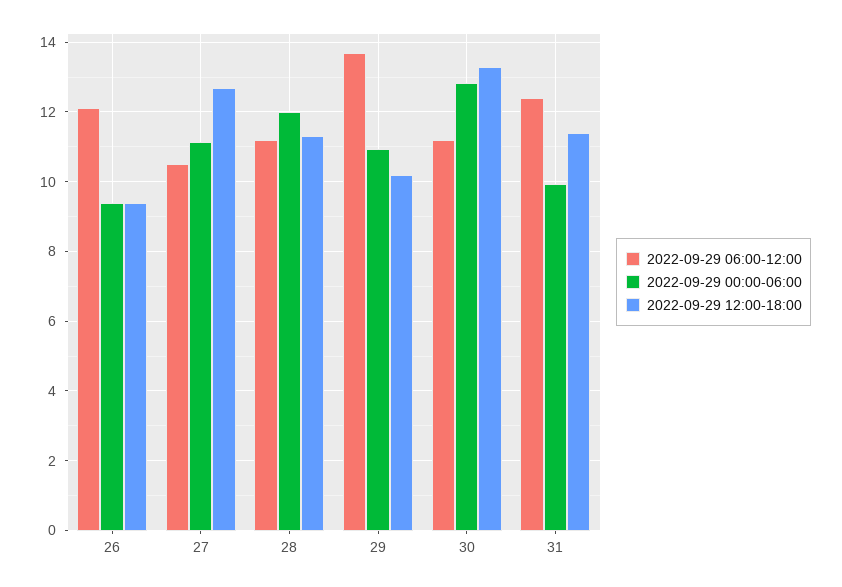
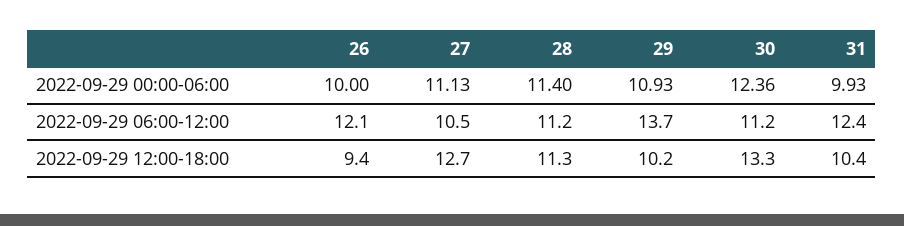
2022-09-29 00:00-06:00, 26: 9.4 -> 10
2022-09-29 00:00-06:00, 28: 12 -> 11.4
2022-09-29 00:00-06:00, 30: 12.8 -> 12.36
2022-09-29 12:00-18:00, 31: 11.4 -> 10.4

